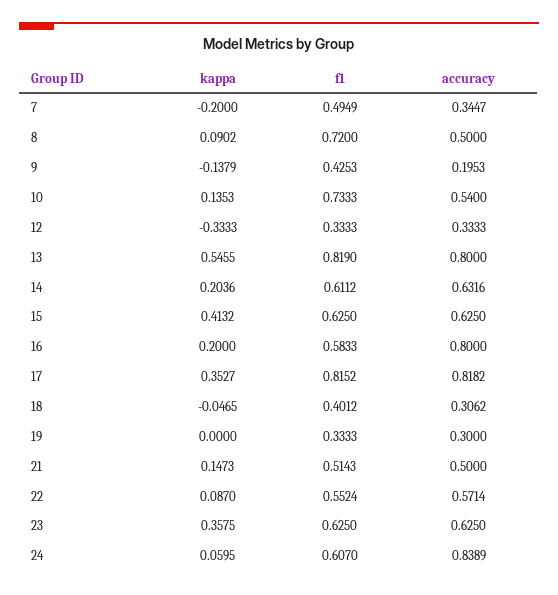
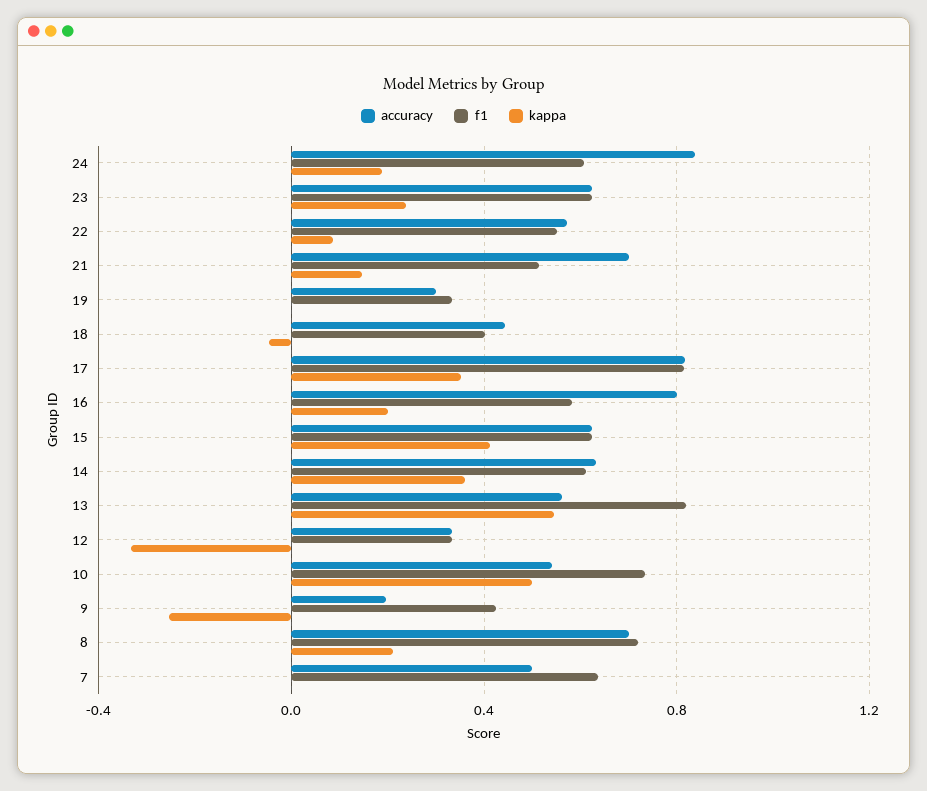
kappa, 7: -0.2 -> 0
f1, 7: 0.4949 -> 0.65
accuracy, 7: 0.3447 -> 0.5
kappa, 8: 0.0902 -> 0.2
accuracy, 8: 0.5 -> 0.7
kappa, 9: -0.1379 -> -0.25
kappa, 10: 0.1353 -> 0.5
accuracy, 13: 0.8 -> 0.55
kappa, 14: 0.2036 -> 0.35
accuracy, 18: 0.3062 -> 0.45
accuracy, 21: 0.5 -> 0.7
kappa, 23: 0.3575 -> 0.25
kappa, 24: 0.0595 -> 0.2

